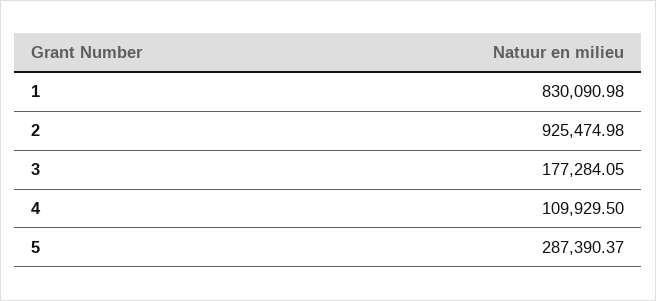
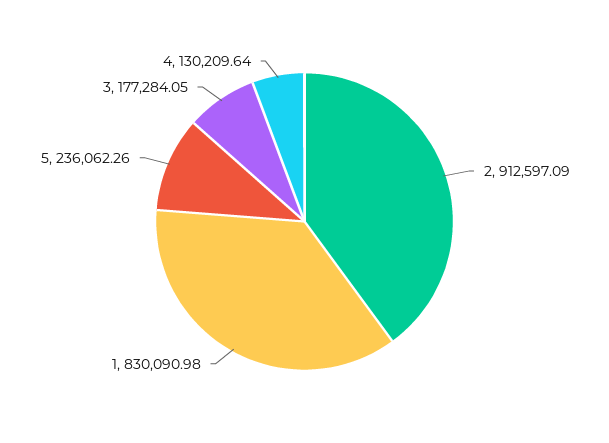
2: 925474.98 -> 912597.09
4: 109929.5 -> 130209.64
5: 287390.37 -> 236062.26

